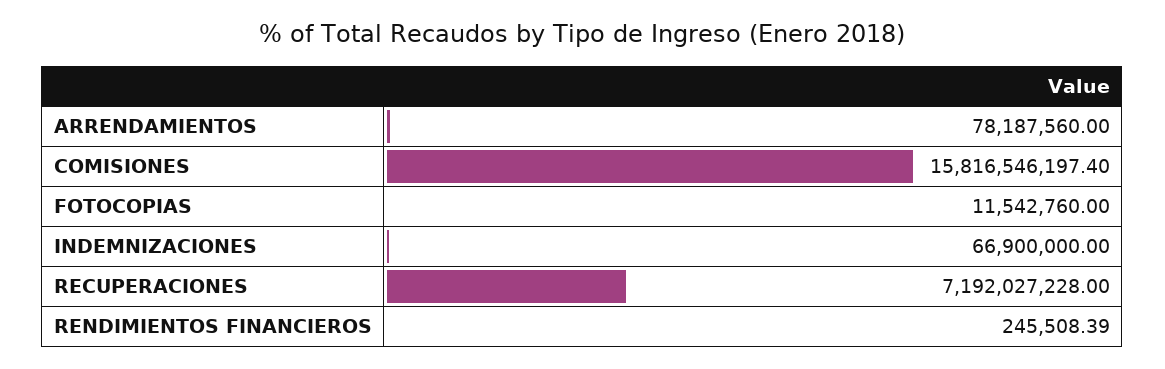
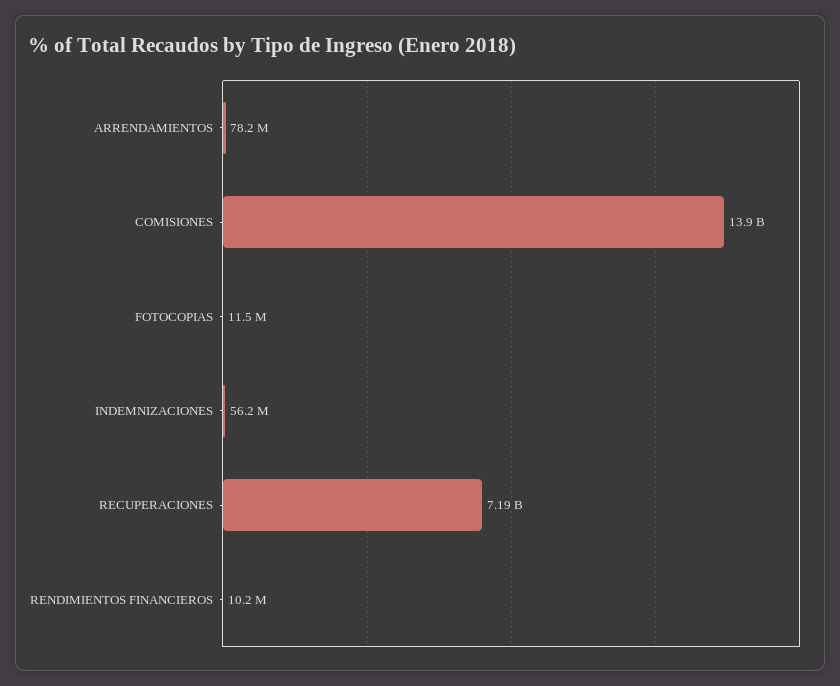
COMISIONES: 15816546197.4 -> 13900000000
INDEMNIZACIONES: 66900000 -> 56200000
RENDIMIENTOS FINANCIEROS: 245508.39 -> 10200000

